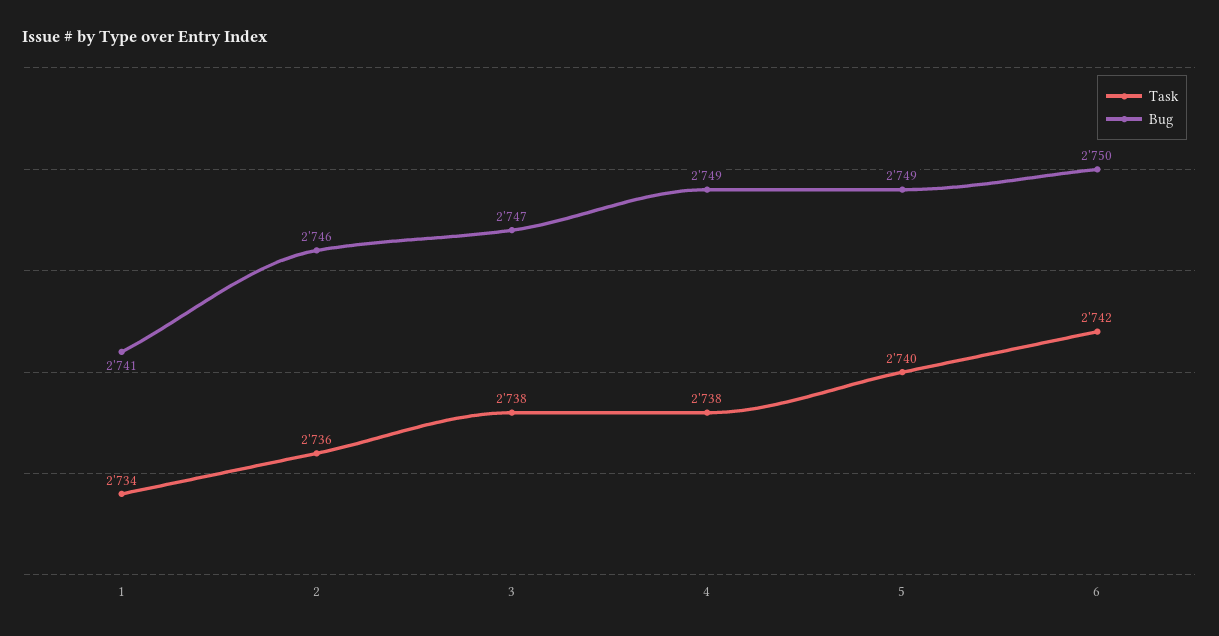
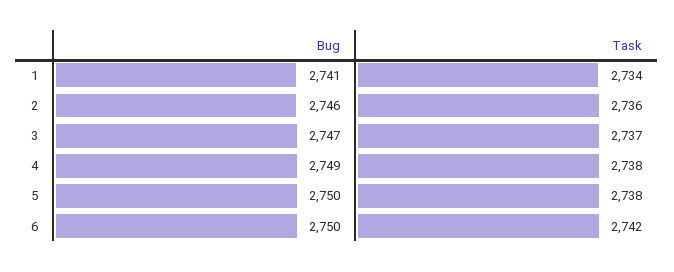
Task, 3: 2738 -> 2737
Task, 5: 2740 -> 2738
Bug, 5: 2749 -> 2750

